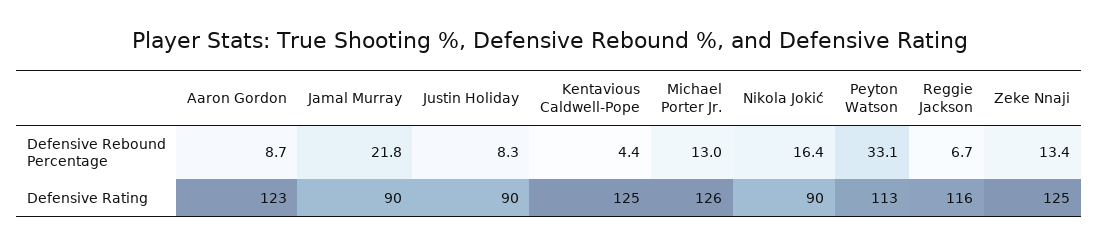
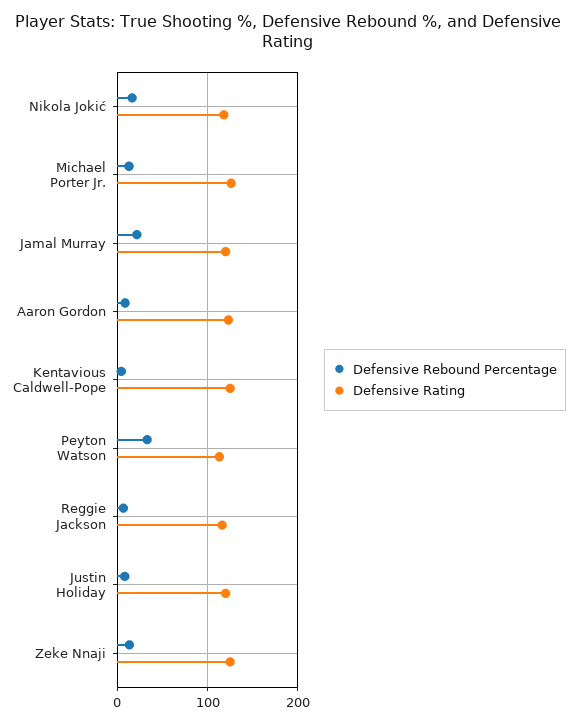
Defensive Rating, Jamal Murray: 90 -> 120
Defensive Rating, Justin Holiday: 90 -> 120
Defensive Rating, Nikola Jokić: 90 -> 120

